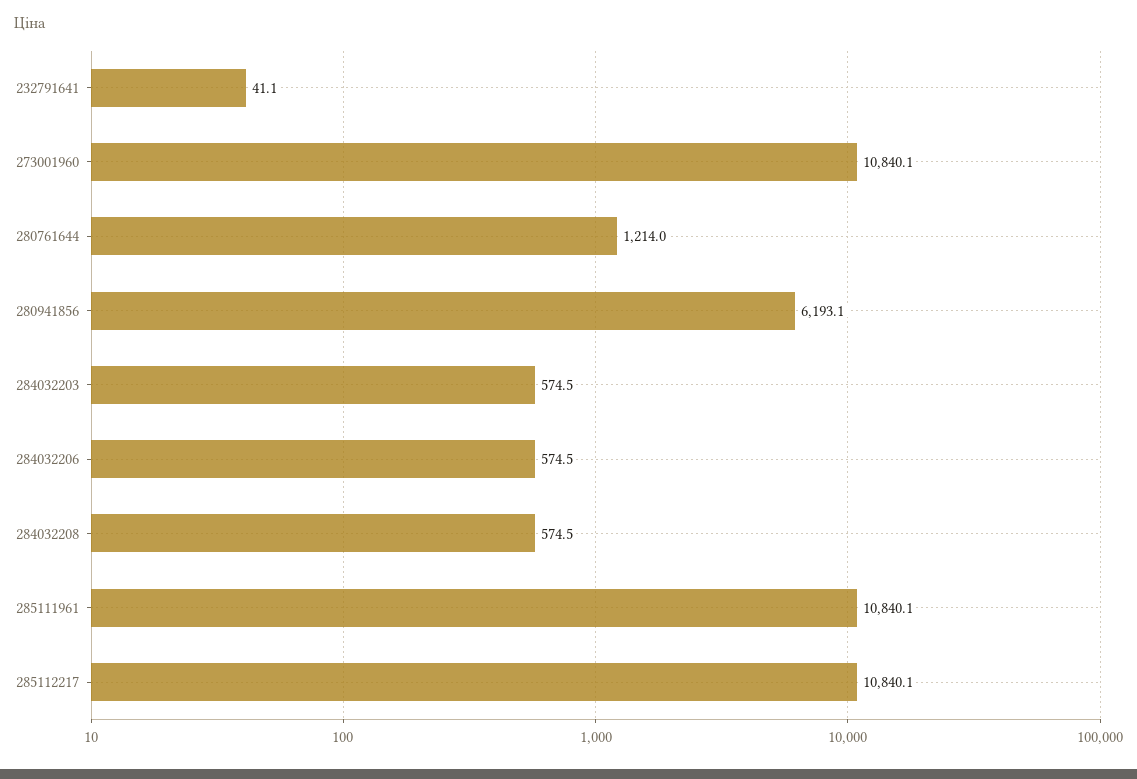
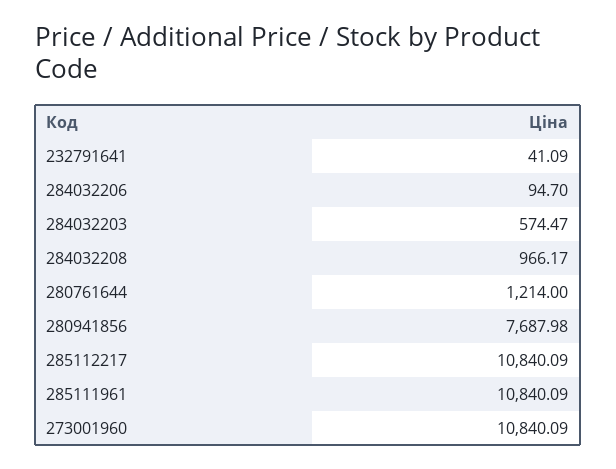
280941856: 6193.1 -> 7687.98
284032206: 574.5 -> 94.7
284032208: 574.5 -> 966.17

